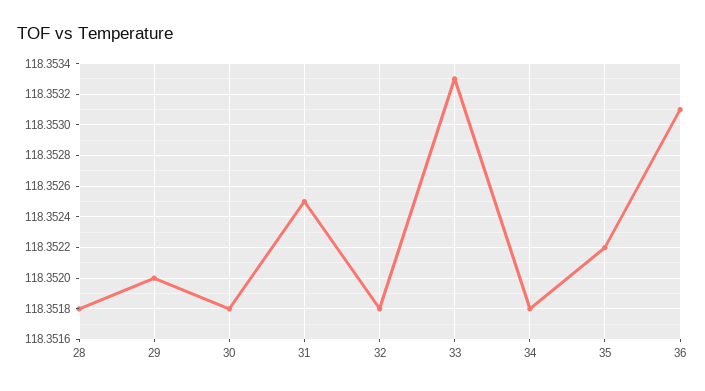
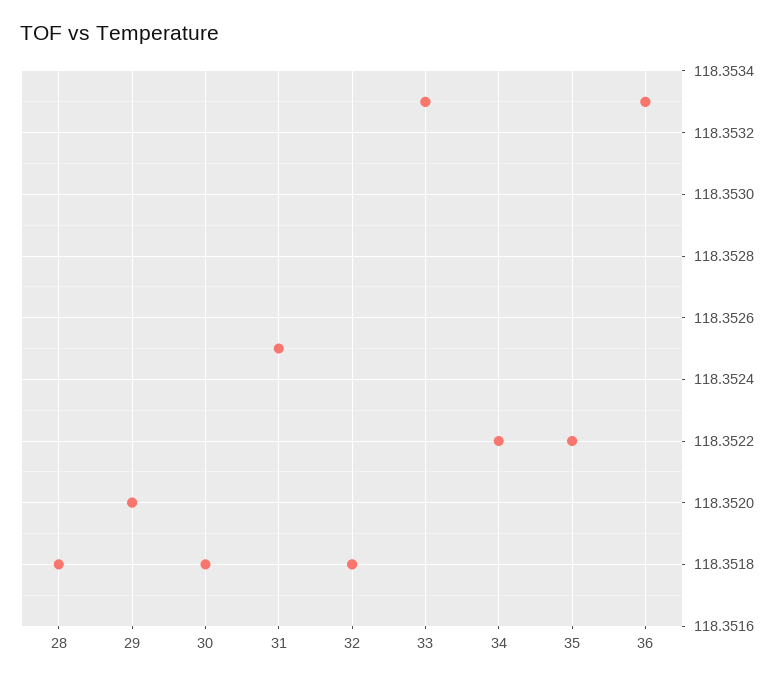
34: 118.3518 -> 118.3522
36: 118.3531 -> 118.3533

